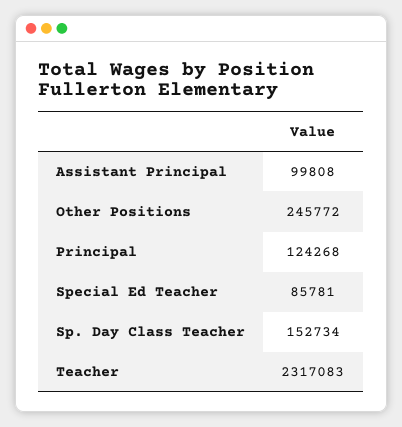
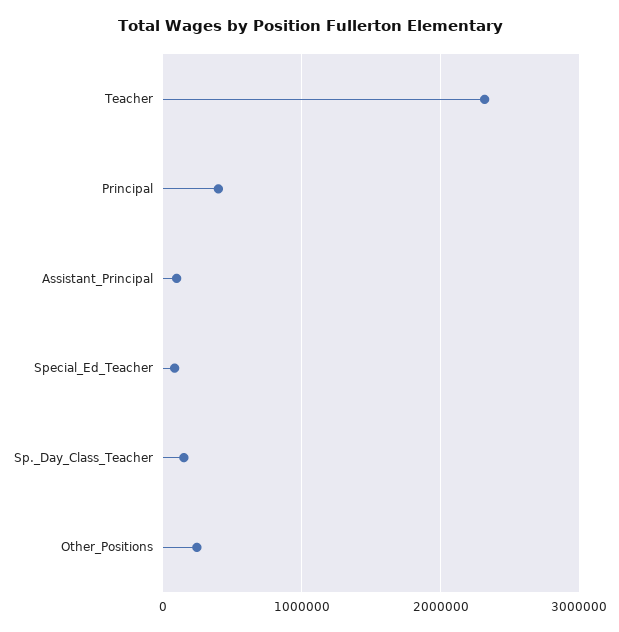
Principal: 124268 -> 400000

